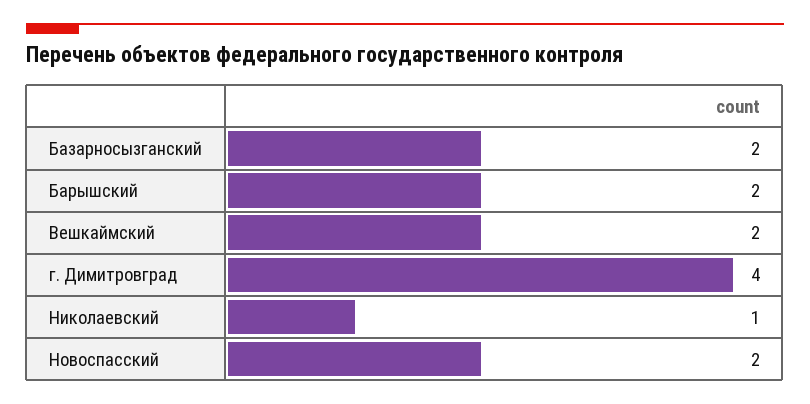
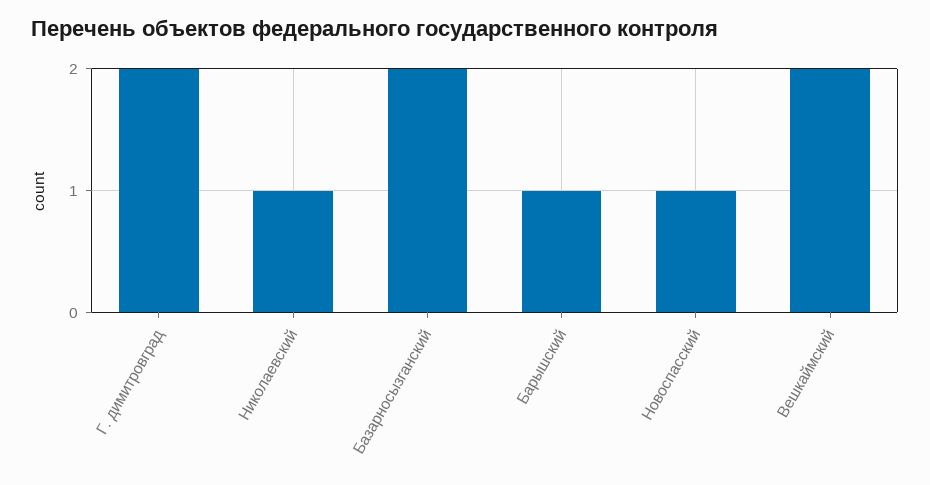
Барышский: 2 -> 1
г. Димитровград: 4 -> 2
Новоспасский: 2 -> 1

